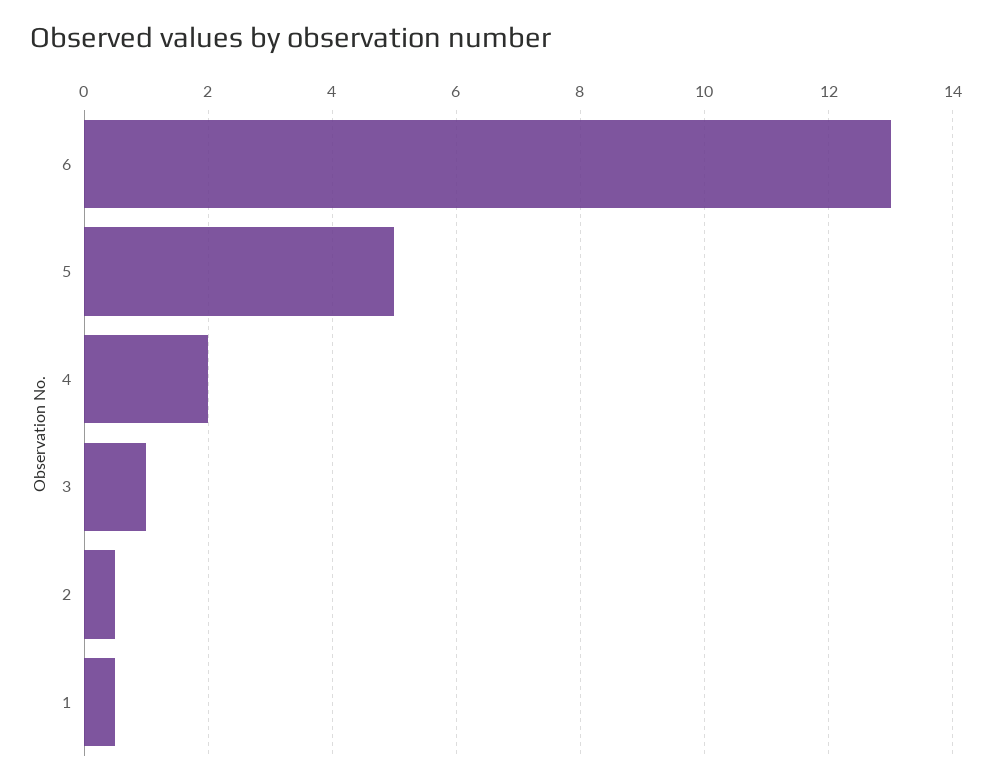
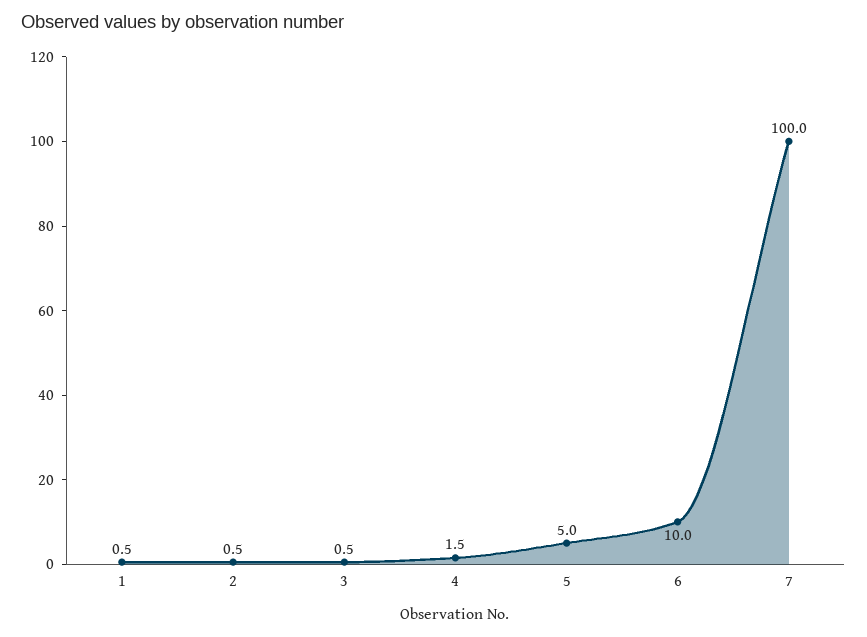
6: 13 -> 10
4: 2 -> 1.5
3: 1 -> 0.5
7: none -> 100

